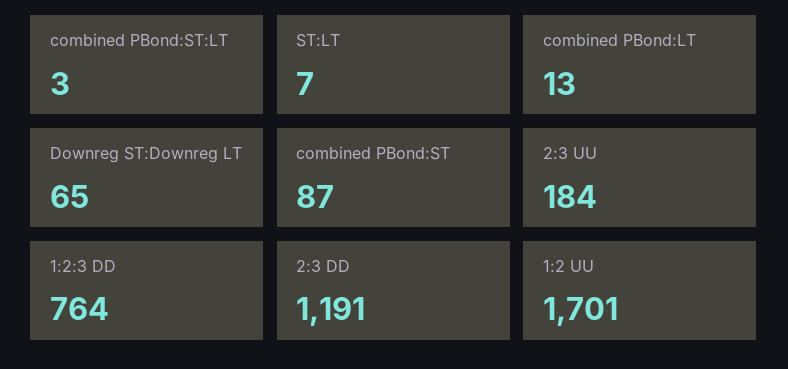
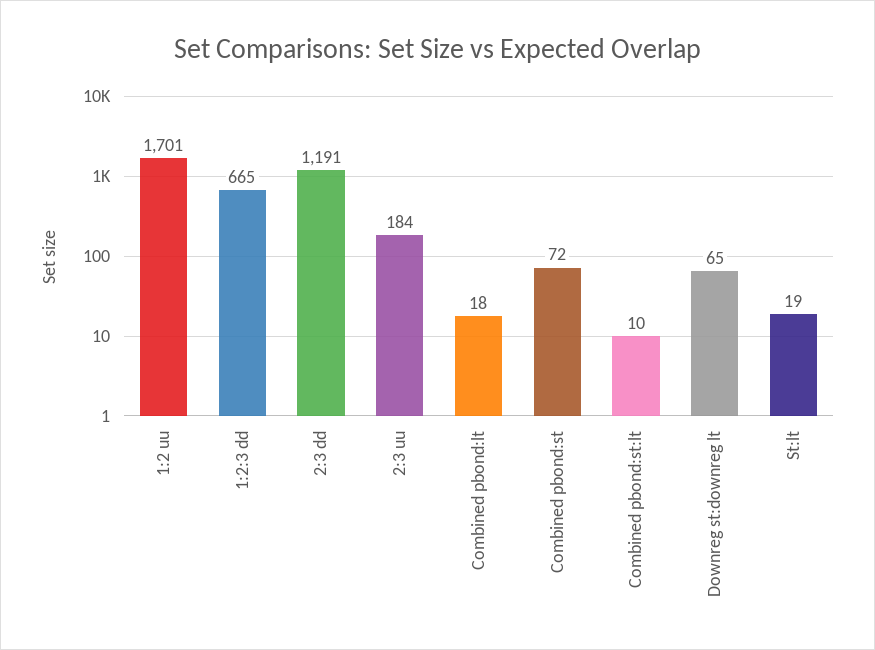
combined PBond:ST:LT: 3 -> 10
ST:LT: 7 -> 19
combined PBond:LT: 13 -> 18
combined PBond:ST: 87 -> 72
1:2:3 DD: 764 -> 665

